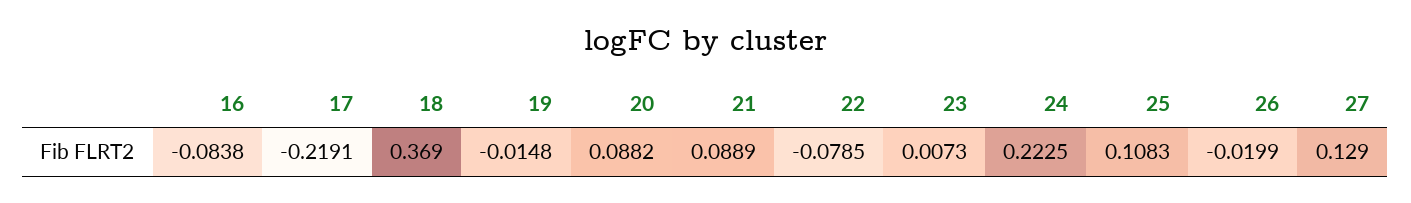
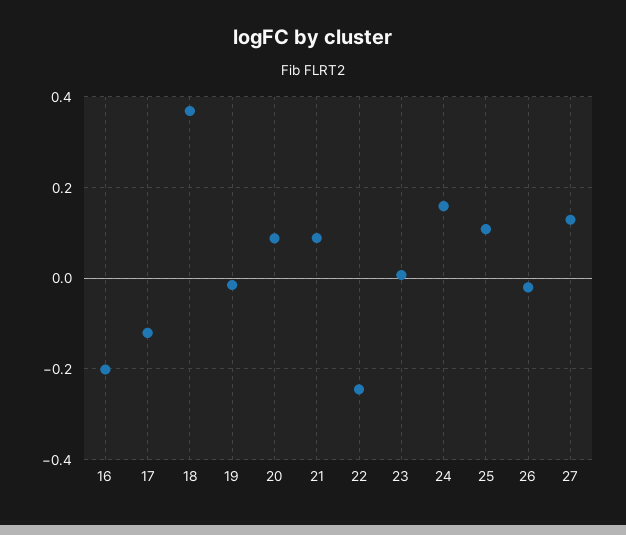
16: -0.0838 -> -0.2
17: -0.2191 -> -0.12
22: -0.0785 -> -0.24
24: 0.2225 -> 0.16

